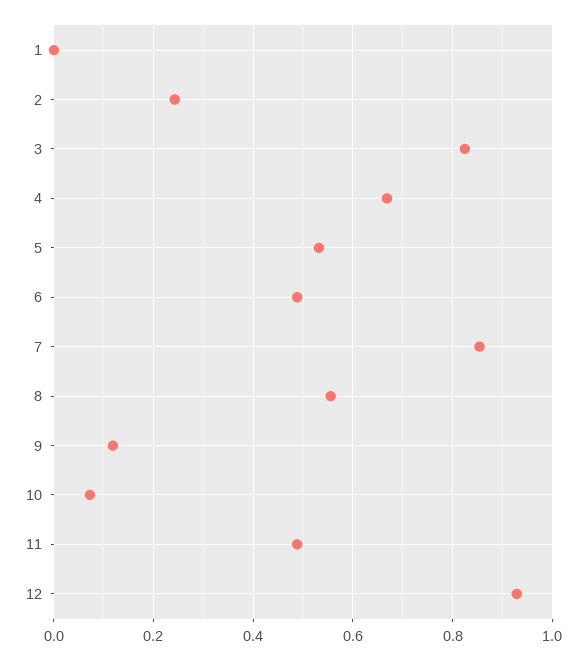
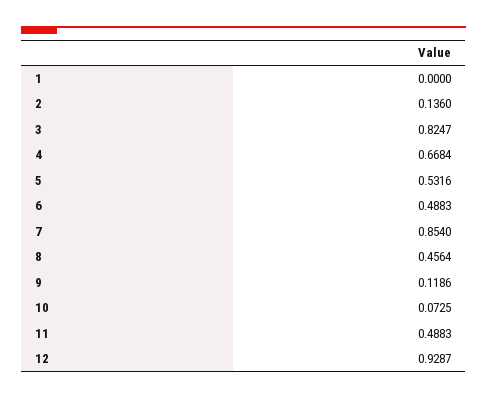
2: 0.24 -> 0.136
8: 0.56 -> 0.4564

